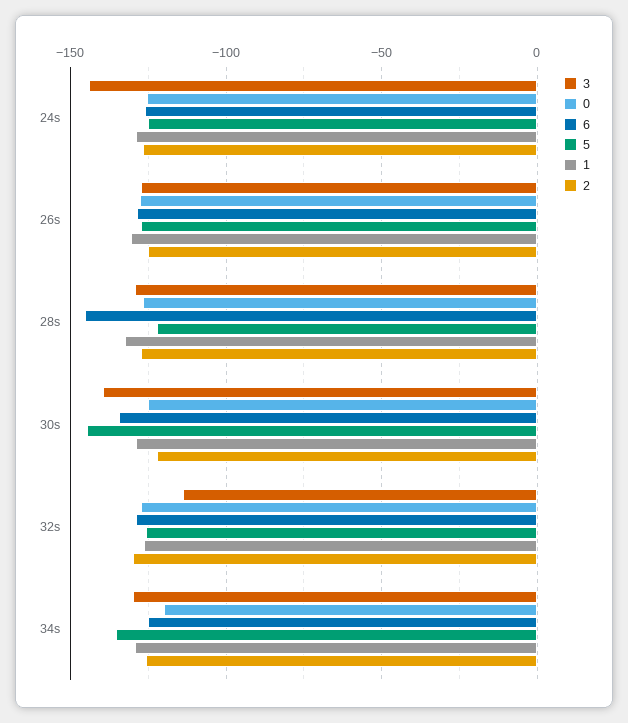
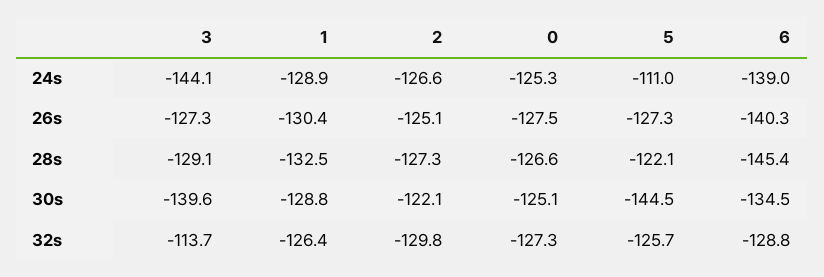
6, 24s: -125 -> -139
5, 24s: -125 -> -111
6, 26s: -130 -> -140.3
3, 34s: -130 -> none
0, 34s: -120 -> none
6, 34s: -125 -> none
5, 34s: -135 -> none
1, 34s: -130 -> none
2, 34s: -125 -> none

